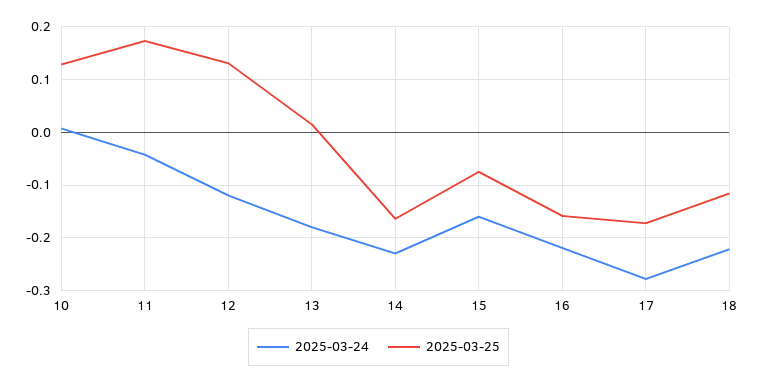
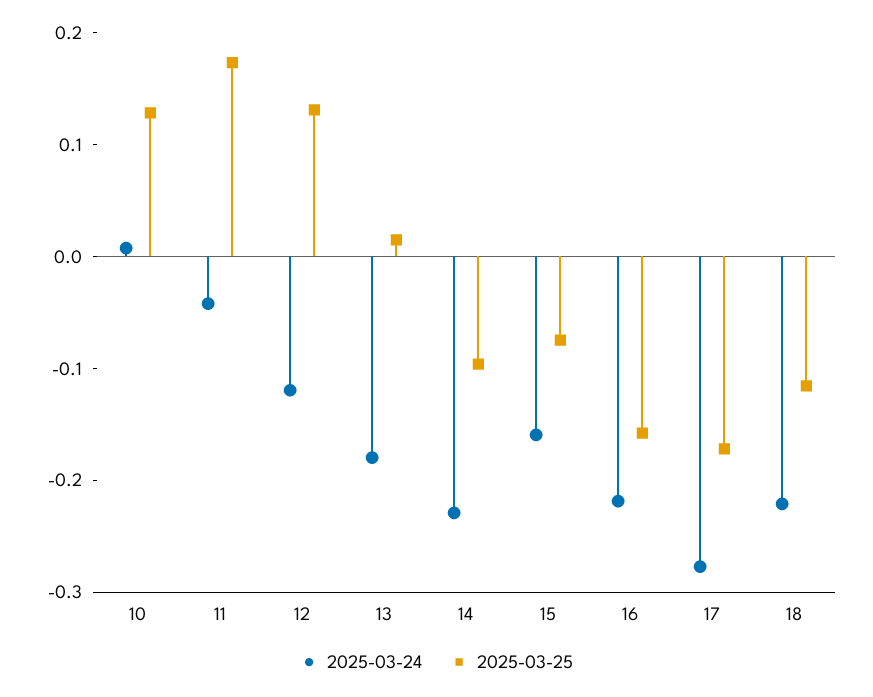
2025-03-25, 14: -0.16 -> -0.1

